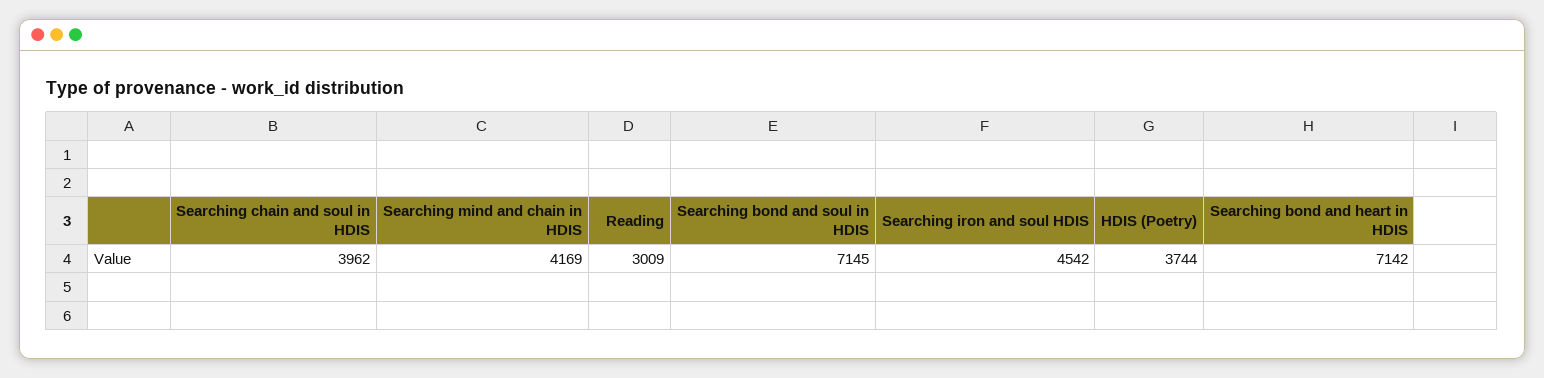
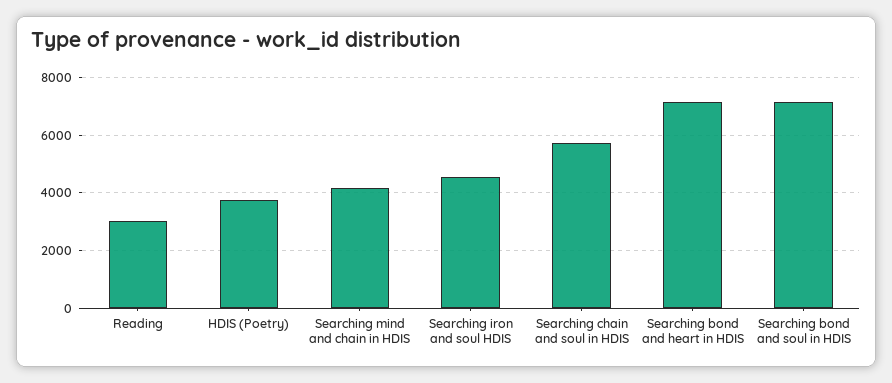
Searching chain and soul in HDIS: 3962 -> 5750

